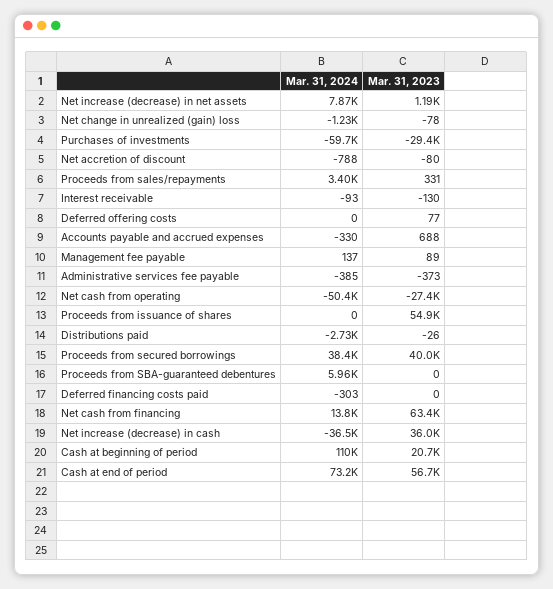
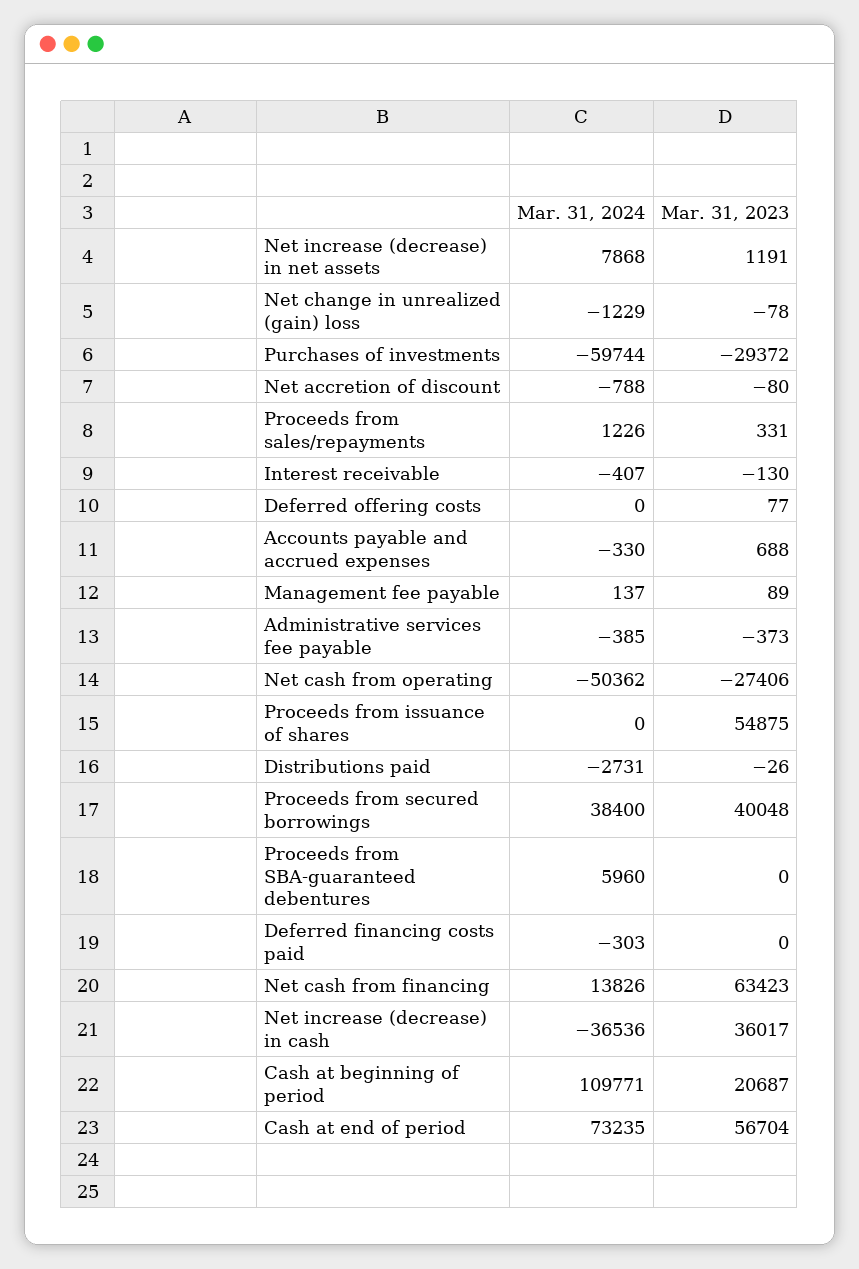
Mar. 31, 2024, Proceeds from sales/repayments: 3400 -> 1226
Mar. 31, 2024, Interest receivable: -93 -> -407

